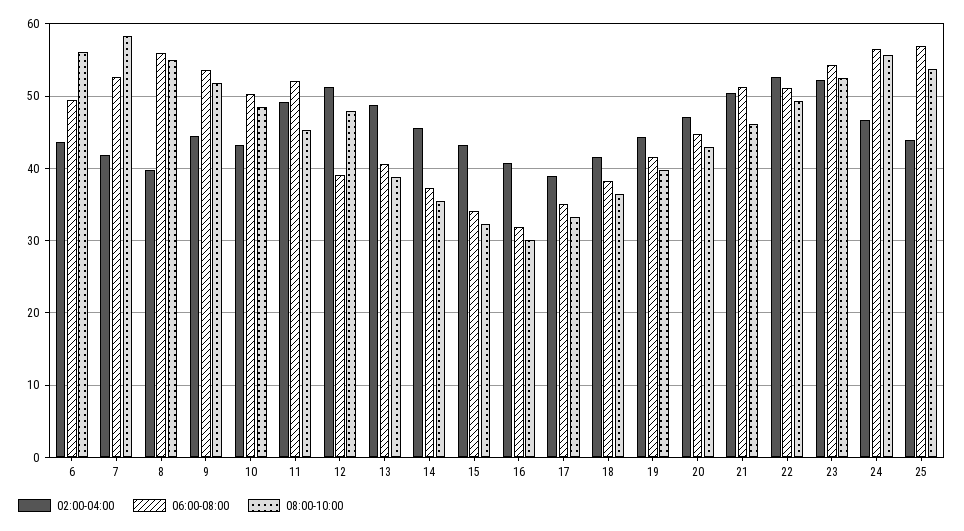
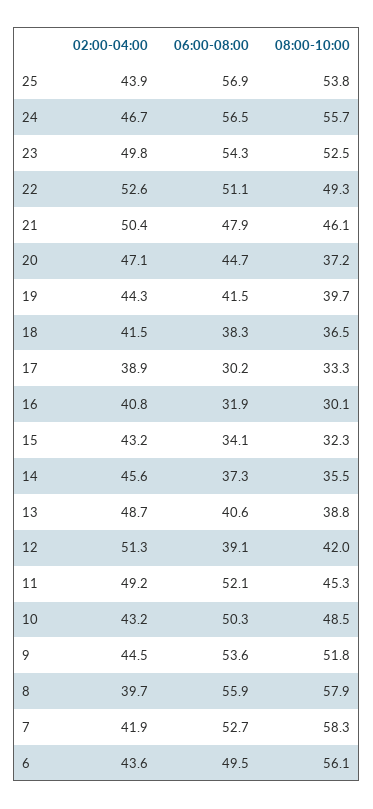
08:00-10:00, 8: 55 -> 57.9
08:00-10:00, 12: 48 -> 42
06:00-08:00, 17: 35 -> 30.2
08:00-10:00, 20: 43 -> 37.2
06:00-08:00, 21: 51 -> 47.9
02:00-04:00, 23: 52 -> 49.8

